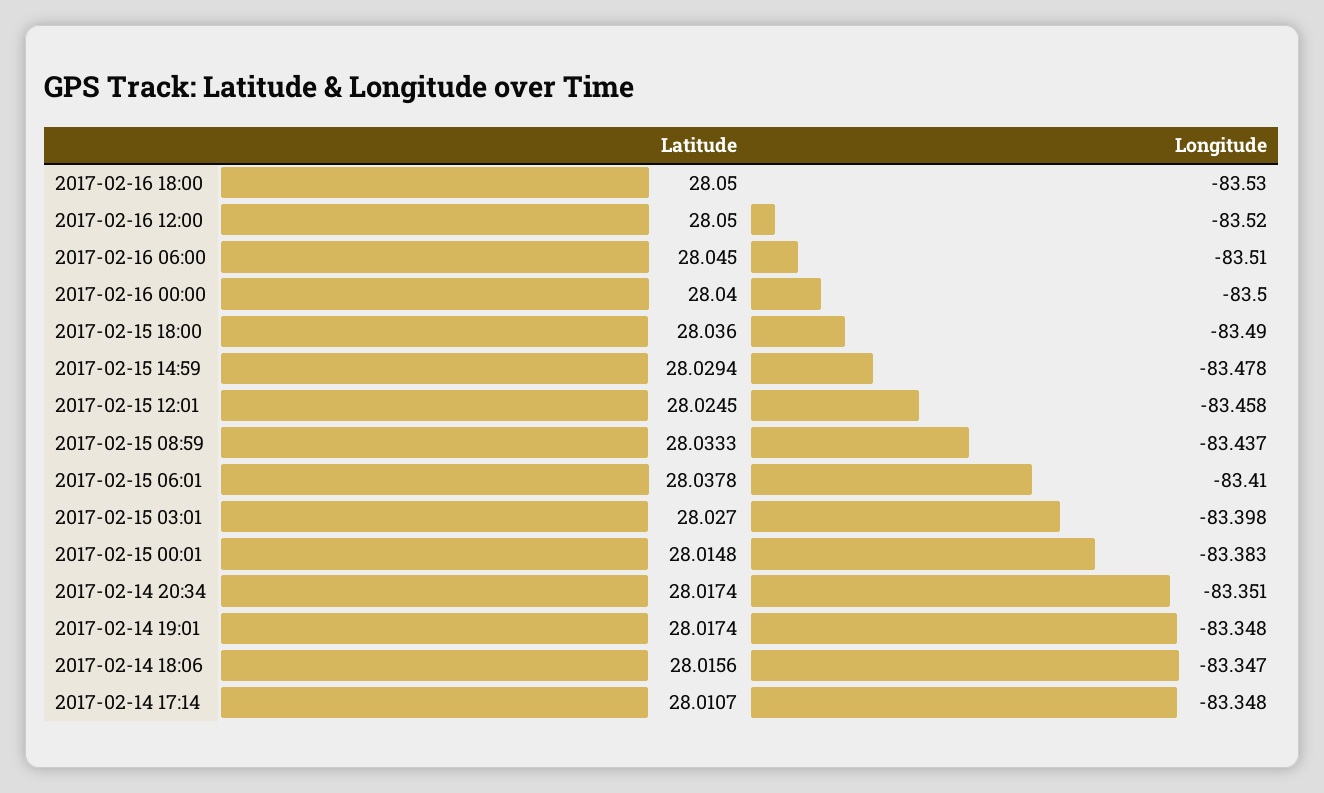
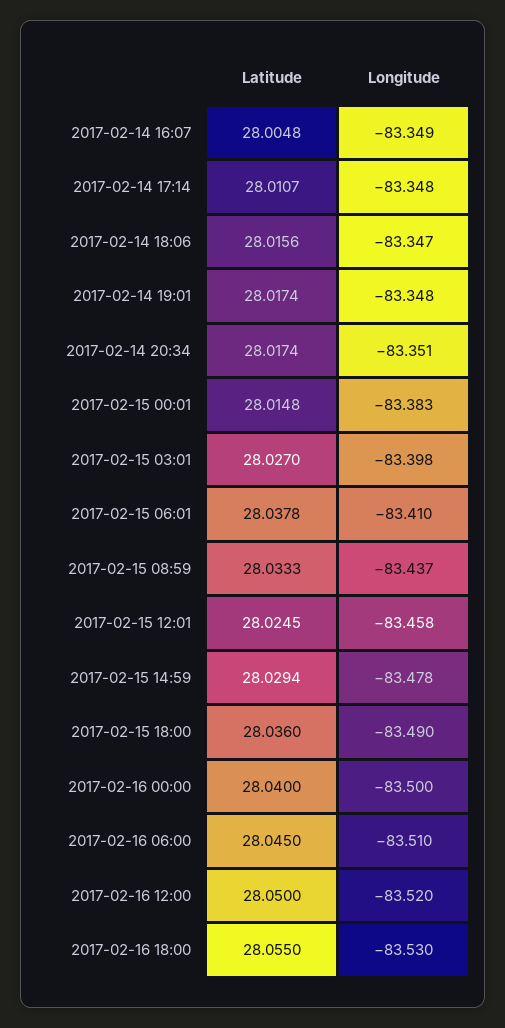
Latitude, 2017-02-16 18:00: 28.05 -> 28.055
Latitude, 2017-02-14 16:07: none -> 28.0048
Longitude, 2017-02-14 16:07: none -> -83.349

